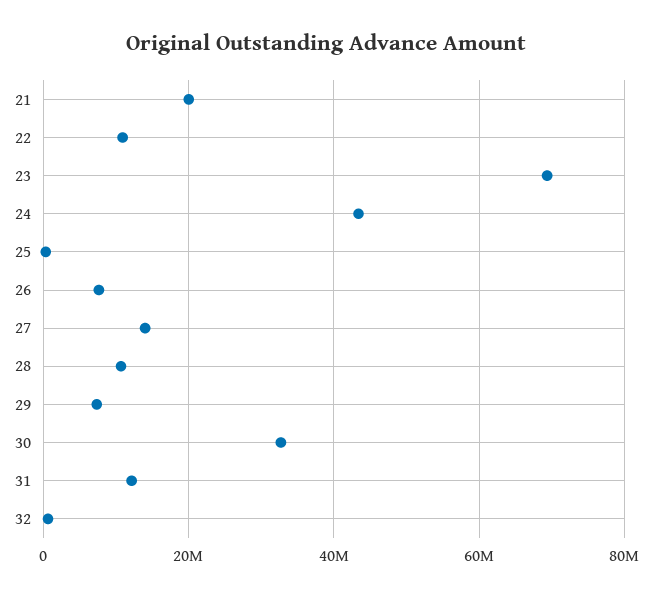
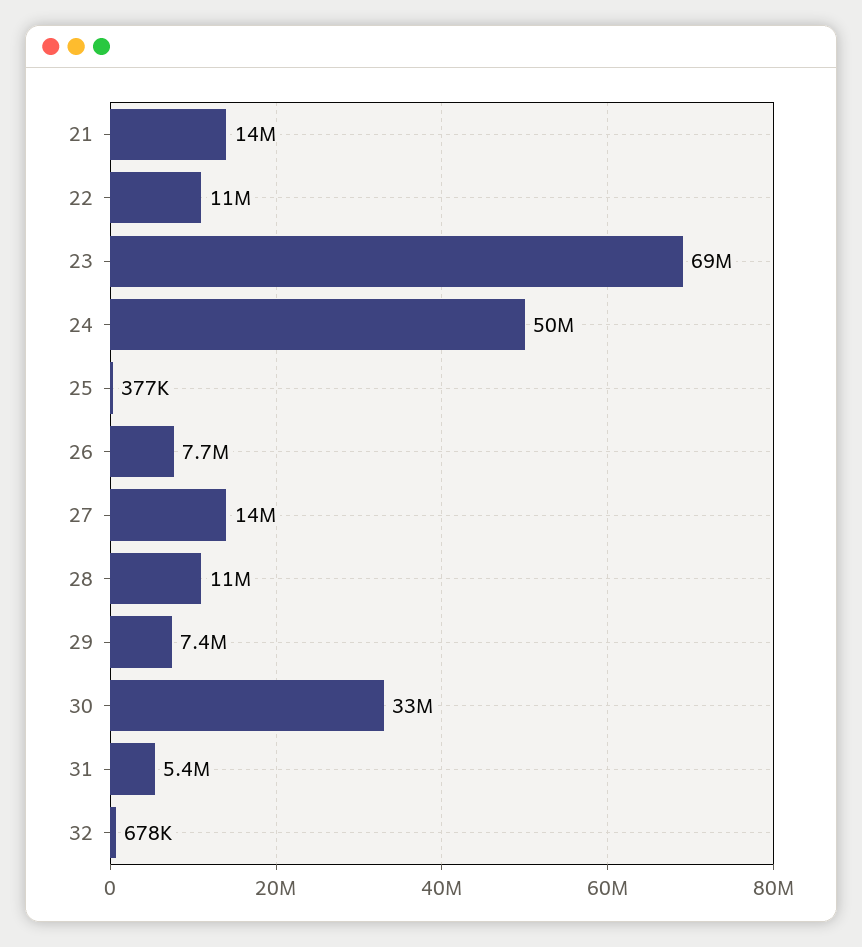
21: 20000000 -> 14000000
24: 44000000 -> 50000000
31: 12000000 -> 5400000

